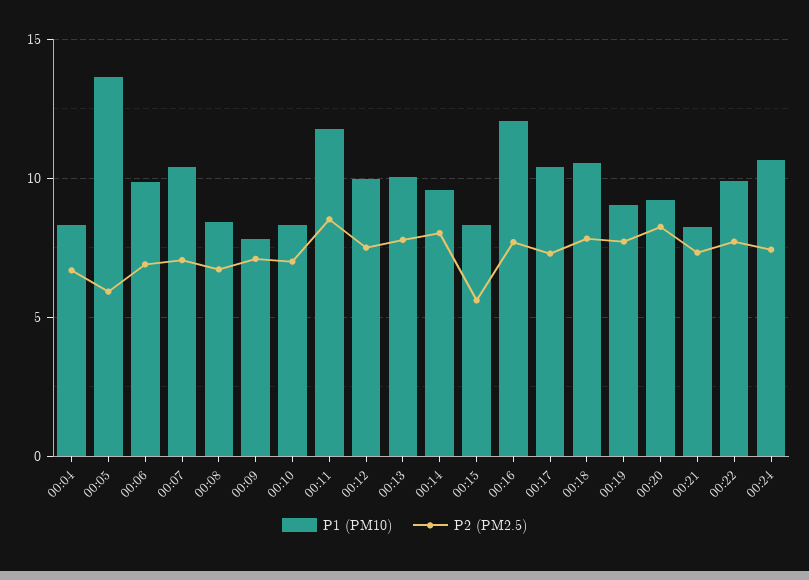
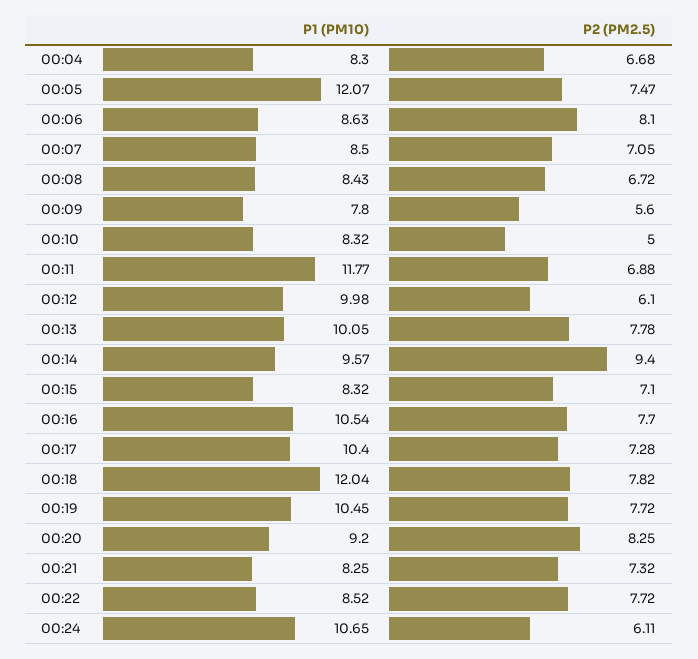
P1 (PM10), 00:05: 13.5 -> 12.07
P2 (PM2.5), 00:05: 6 -> 7.47
P1 (PM10), 00:06: 10 -> 8.63
P2 (PM2.5), 00:06: 7 -> 8.1
P1 (PM10), 00:07: 10.5 -> 8.5
P2 (PM2.5), 00:09: 7 -> 5.6
P2 (PM2.5), 00:10: 7 -> 5
P2 (PM2.5), 00:11: 8.5 -> 6.88
P2 (PM2.5), 00:12: 7.5 -> 6.1
P2 (PM2.5), 00:14: 8 -> 9.4
P2 (PM2.5), 00:15: 5.5 -> 7.1
P1 (PM10), 00:16: 12 -> 10.54
P1 (PM10), 00:18: 10.5 -> 12.04
P1 (PM10), 00:19: 9 -> 10.45
P1 (PM10), 00:22: 10 -> 8.52
P2 (PM2.5), 00:24: 7.5 -> 6.11

